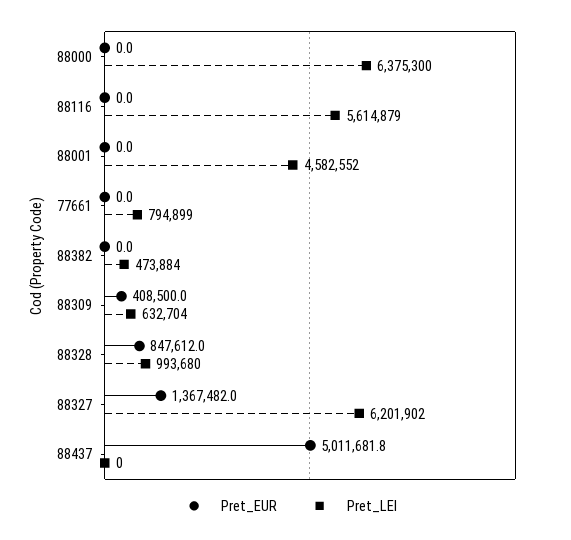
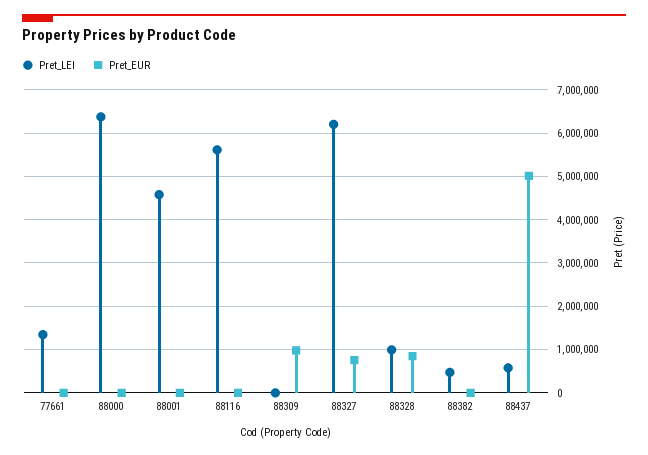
Pret_LEI, 77661: 794899 -> 1400000
Pret_EUR, 88309: 408500 -> 1000000
Pret_LEI, 88309: 632704 -> 0
Pret_EUR, 88327: 1367482 -> 800000
Pret_LEI, 88437: 0 -> 600000

